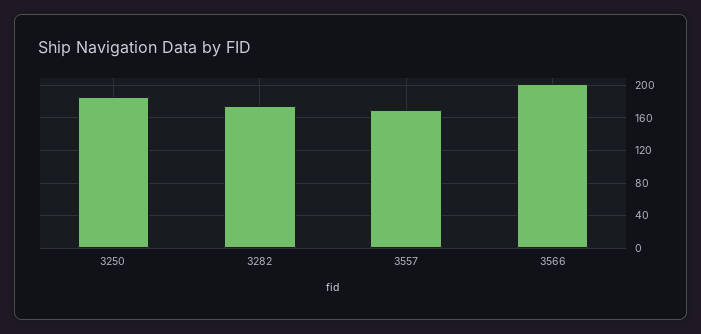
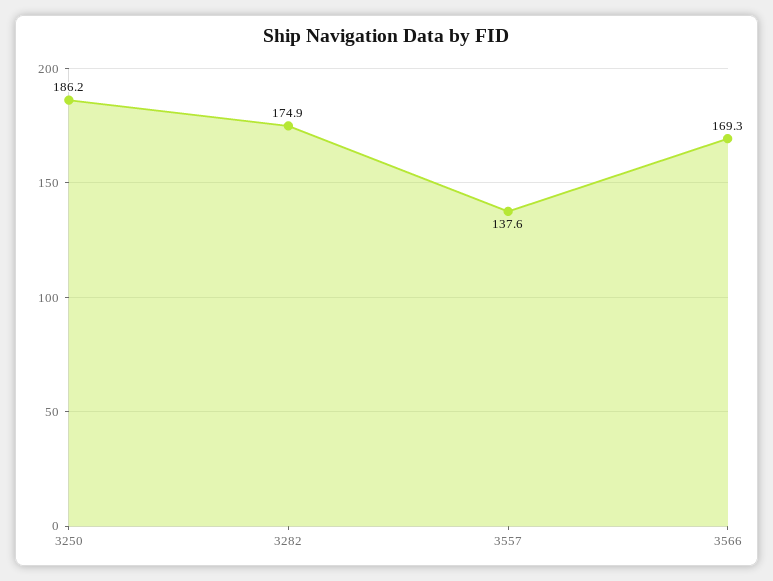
3557: 170 -> 137.6
3566: 200 -> 169.3

